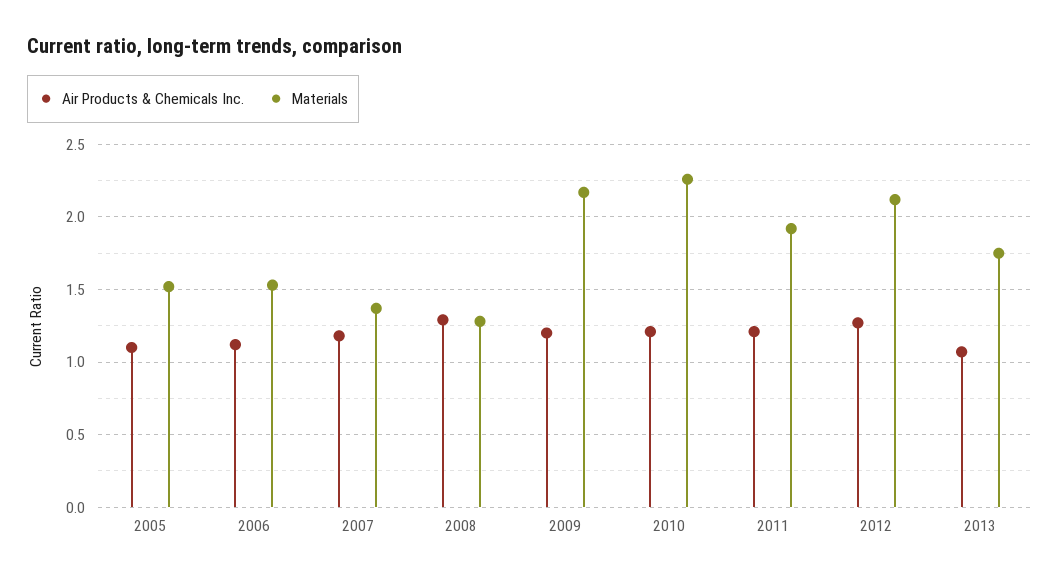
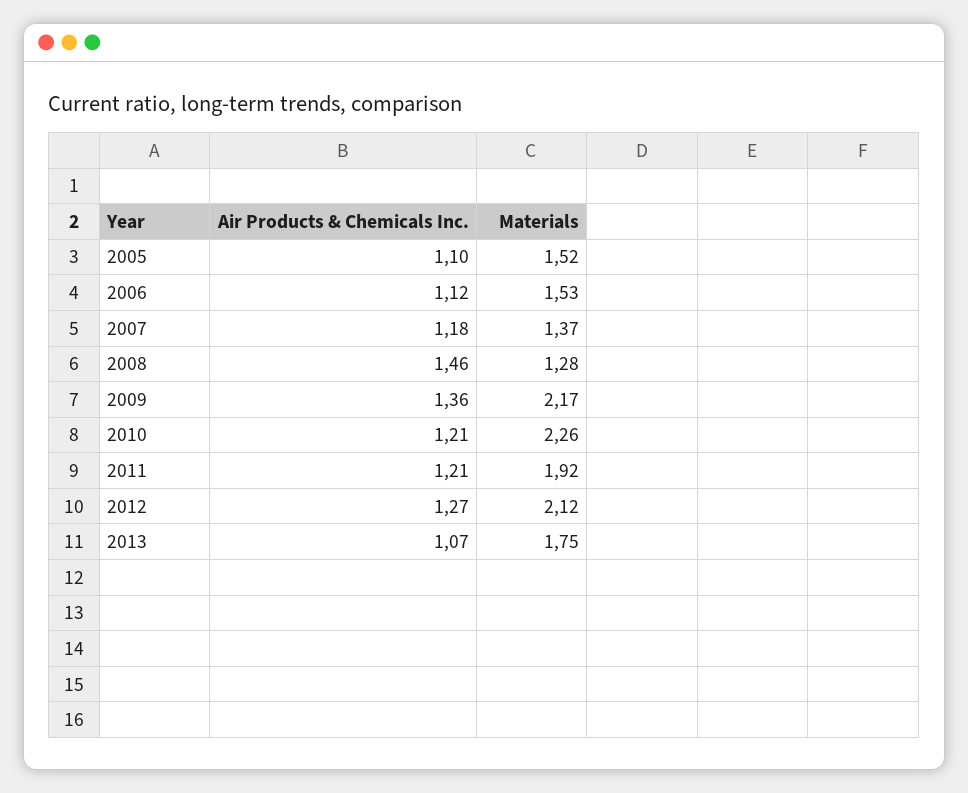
Air Products & Chemicals Inc., 2008: 1.3 -> 1.46
Air Products & Chemicals Inc., 2009: 1.2 -> 1.36

